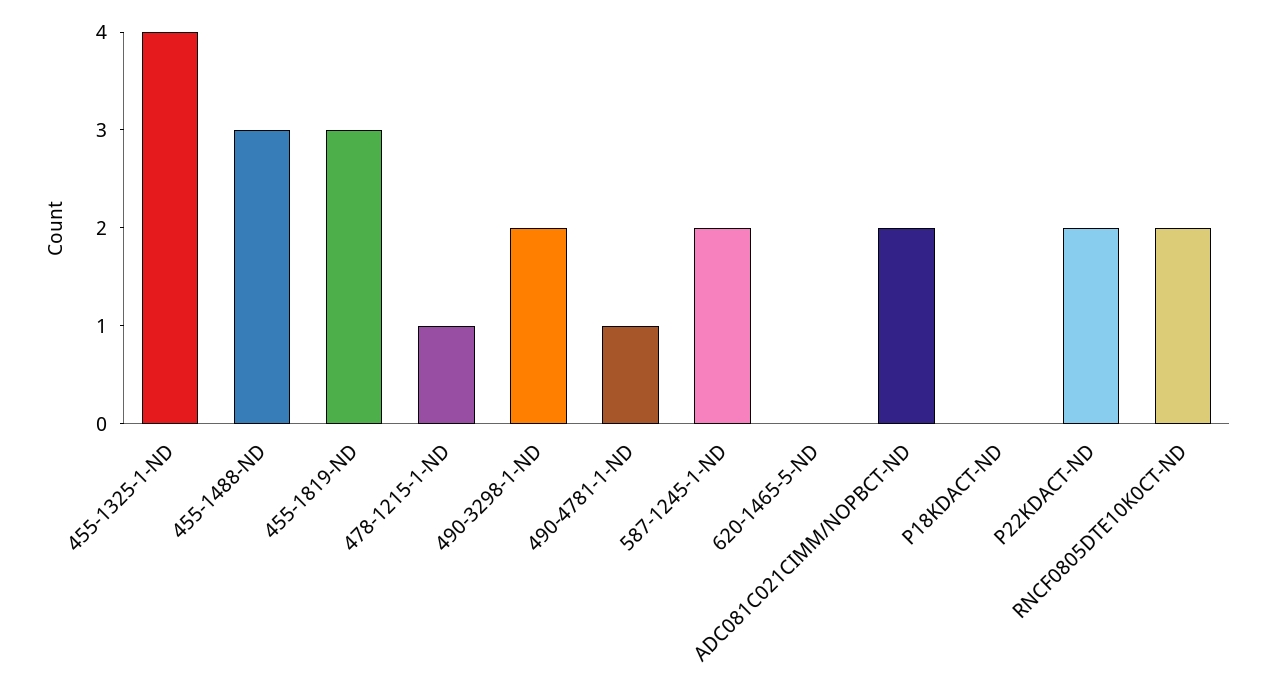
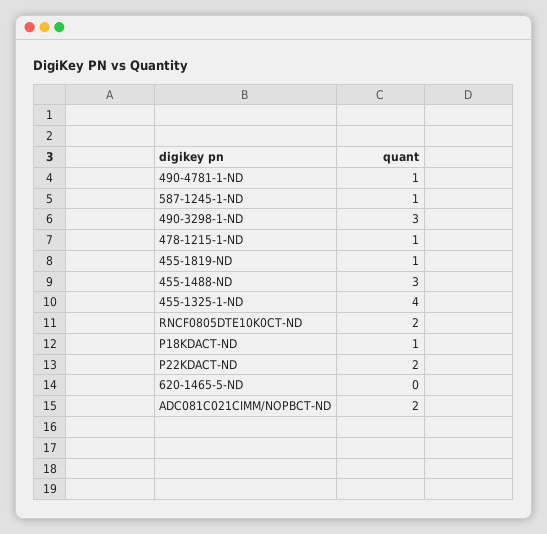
455-1819-ND: 3 -> 1
490-3298-1-ND: 2 -> 3
587-1245-1-ND: 2 -> 1
P18KDACT-ND: 0 -> 1

